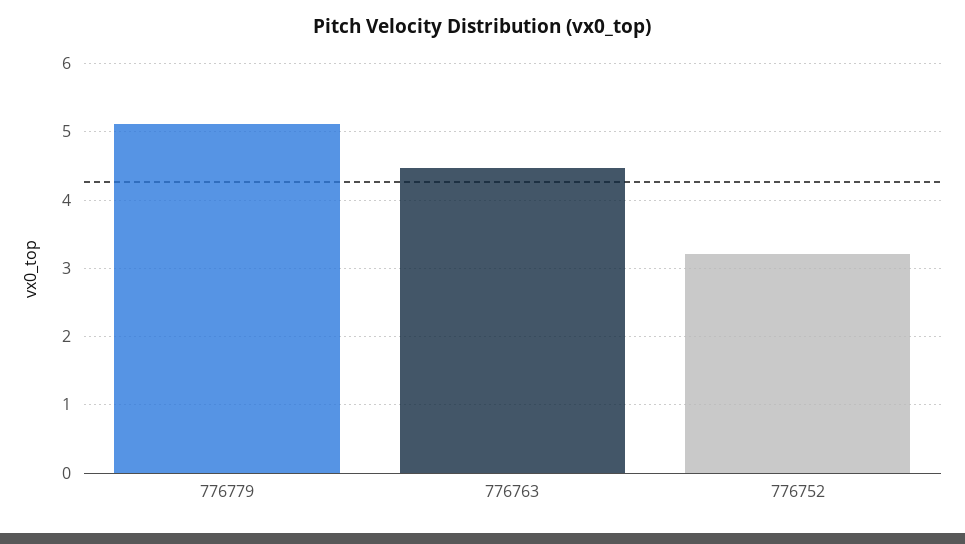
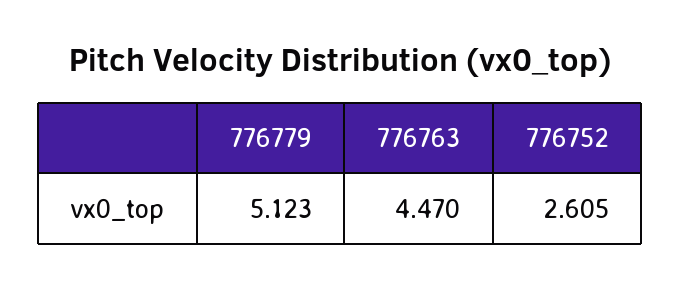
776752: 3.2 -> 2.605

